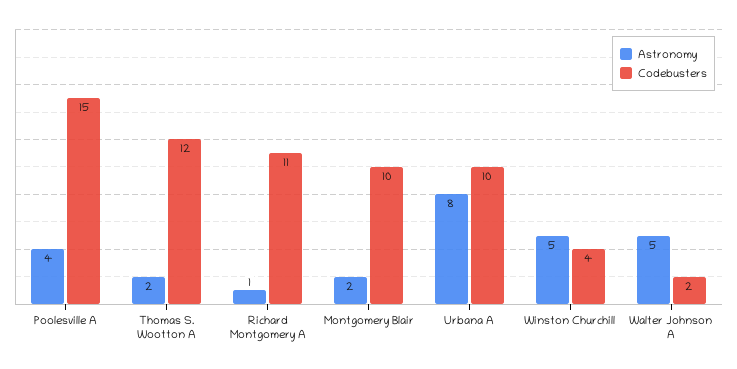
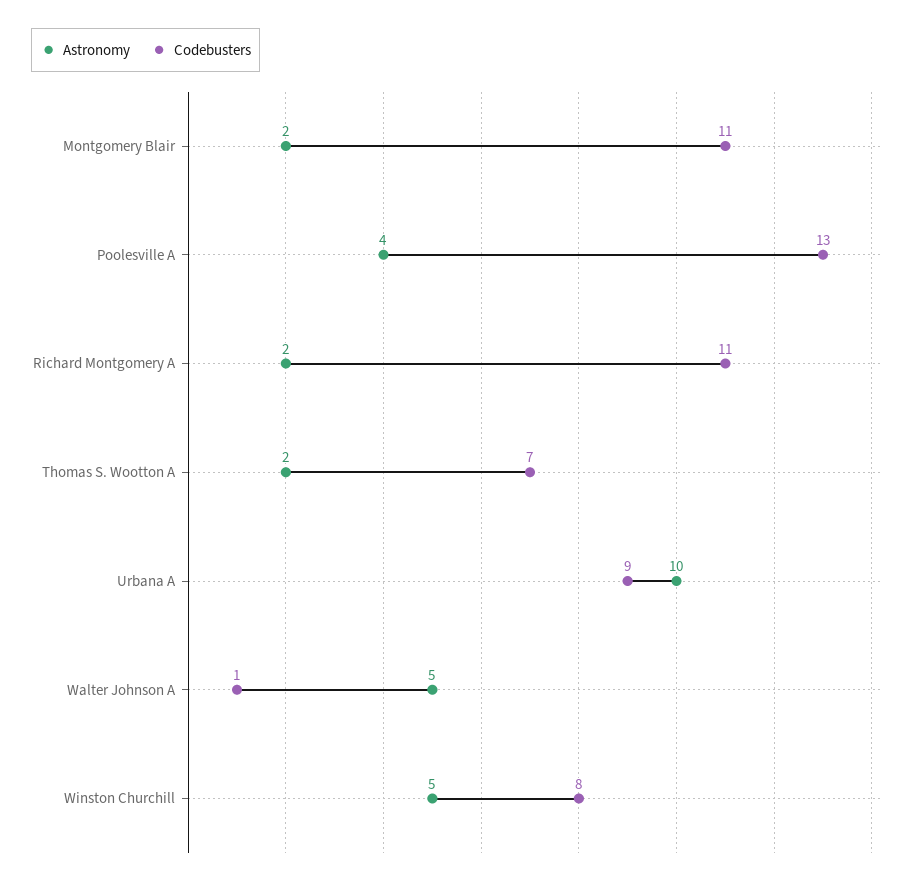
Codebusters, Poolesville A: 15 -> 13
Codebusters, Thomas S. Wootton A: 12 -> 7
Astronomy, Richard Montgomery A: 1 -> 2
Codebusters, Montgomery Blair: 10 -> 11
Astronomy, Urbana A: 8 -> 10
Codebusters, Urbana A: 10 -> 9
Codebusters, Winston Churchill: 4 -> 8
Codebusters, Walter Johnson A: 2 -> 1

